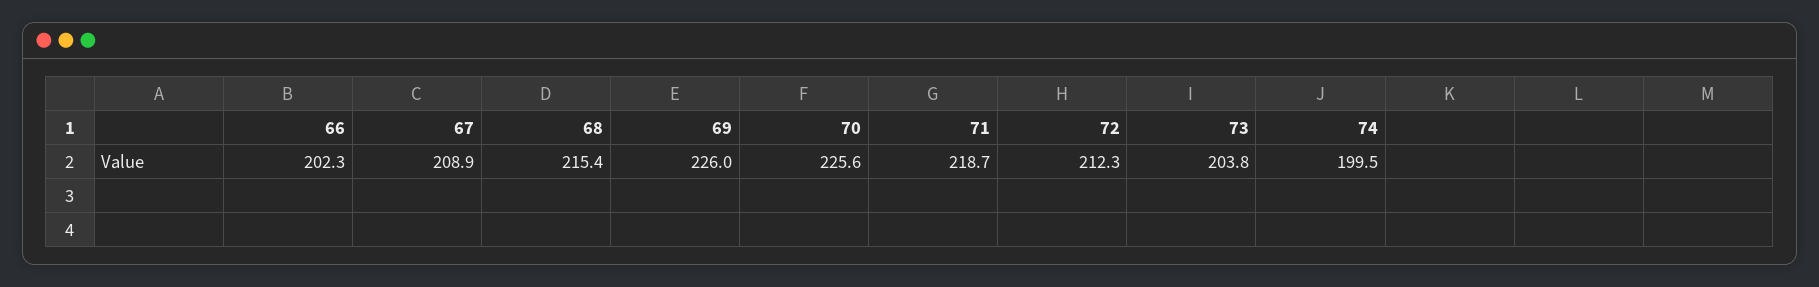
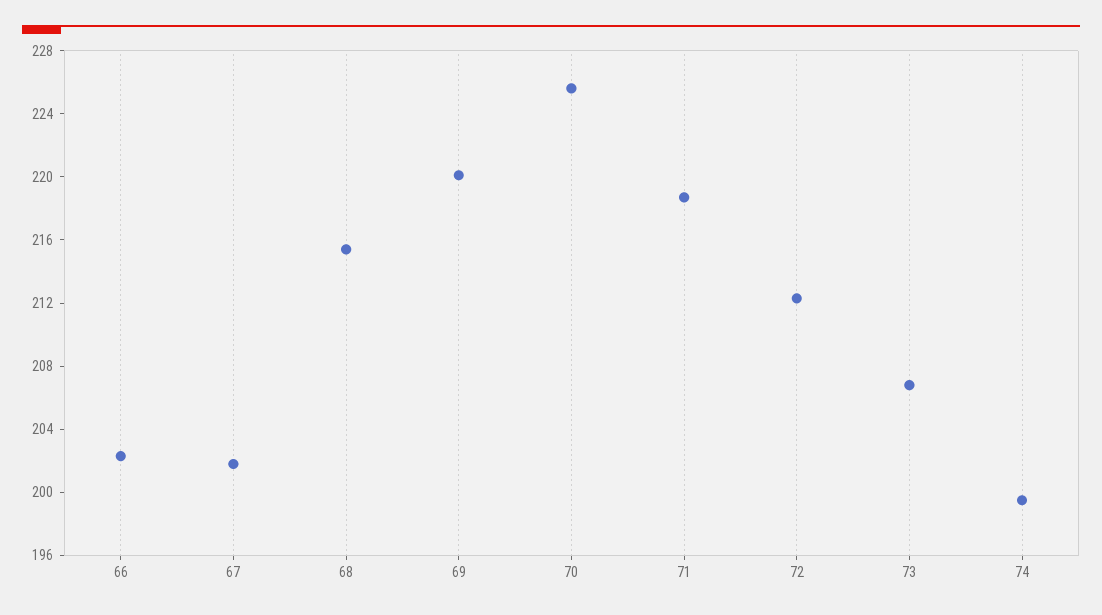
67: 208.9 -> 202
69: 226 -> 220
73: 203.8 -> 207

